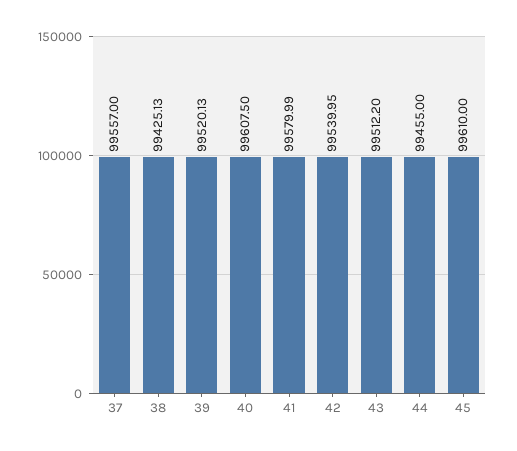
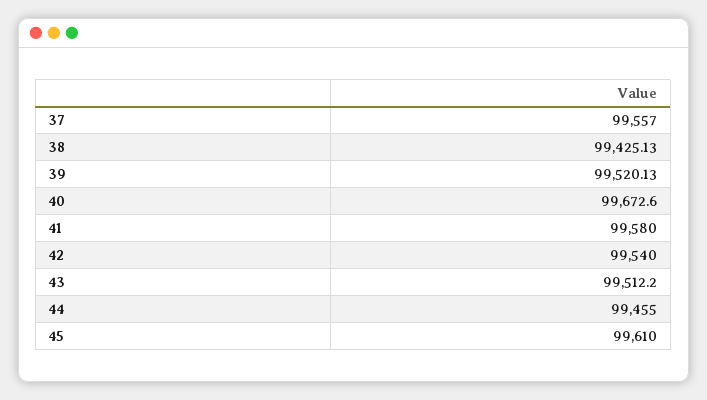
40: 99607.5 -> 99672.6
41: 99579.99 -> 99580
42: 99539.95 -> 99540

